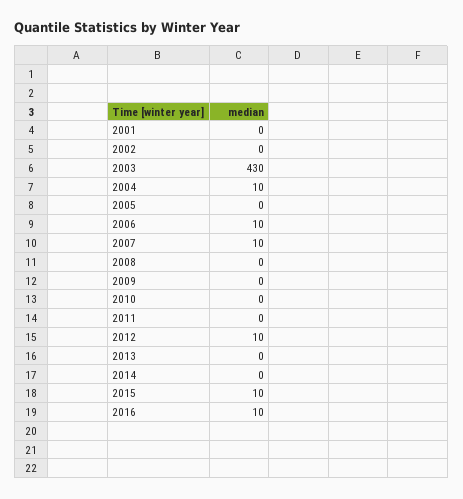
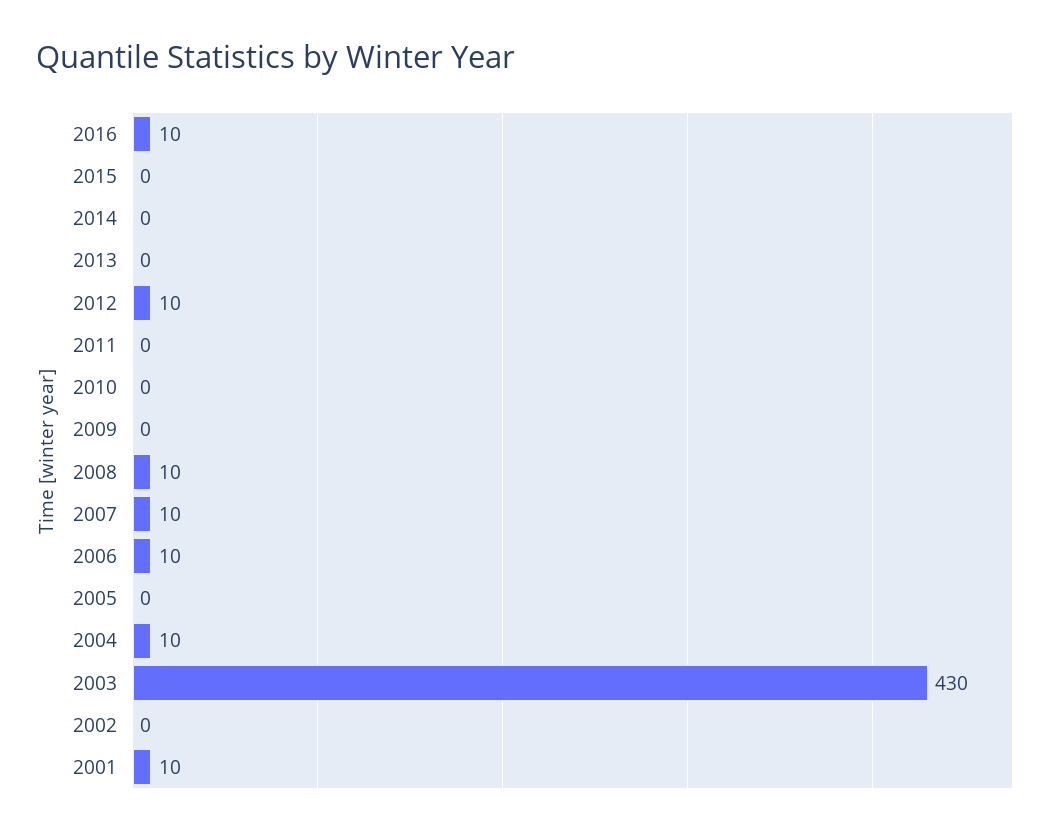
2001: 0 -> 10
2008: 0 -> 10
2015: 10 -> 0

